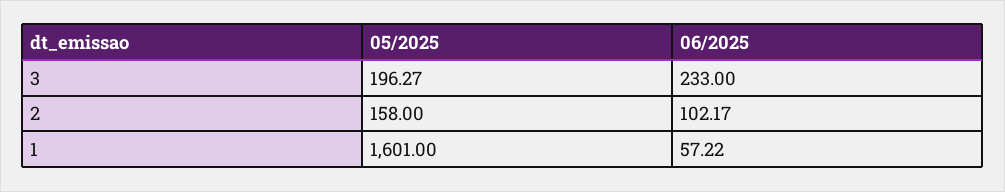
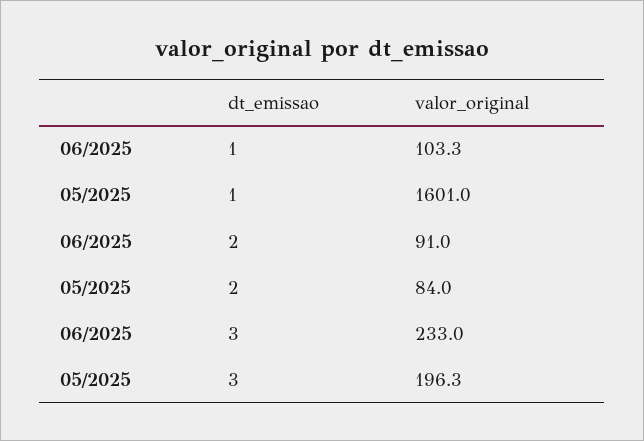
05/2025, 2: 158 -> 84
06/2025, 2: 102.17 -> 91
06/2025, 1: 57.22 -> 103.3

